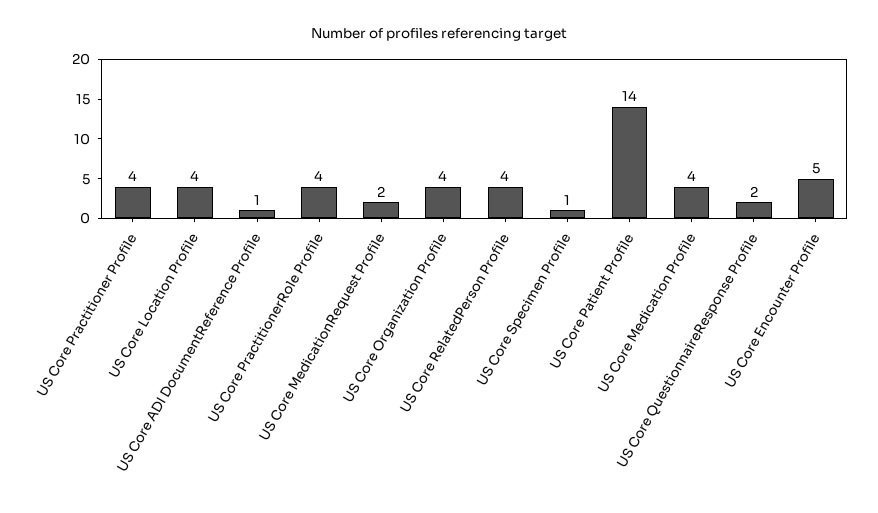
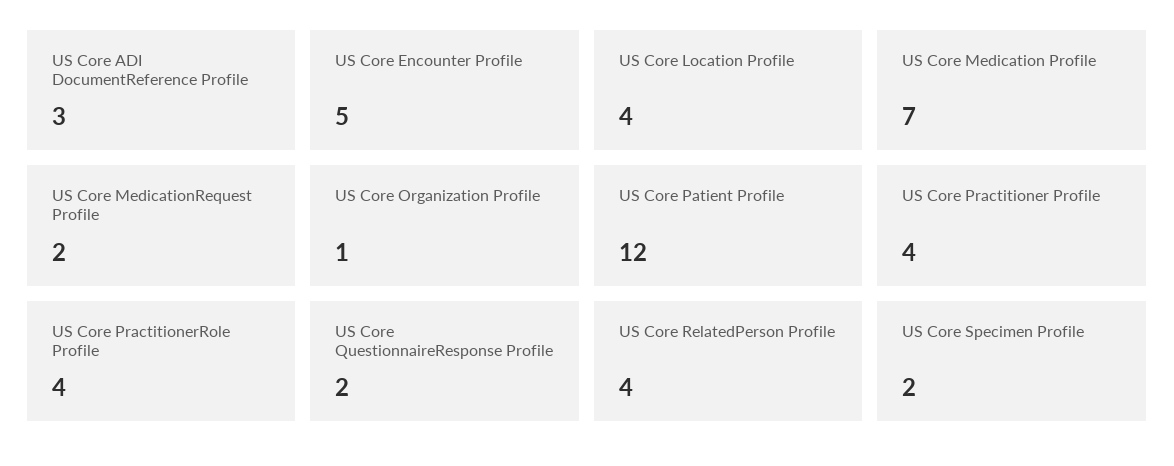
US Core ADI DocumentReference Profile: 1 -> 3
US Core Organization Profile: 4 -> 1
US Core Specimen Profile: 1 -> 2
US Core Patient Profile: 14 -> 12
US Core Medication Profile: 4 -> 7

